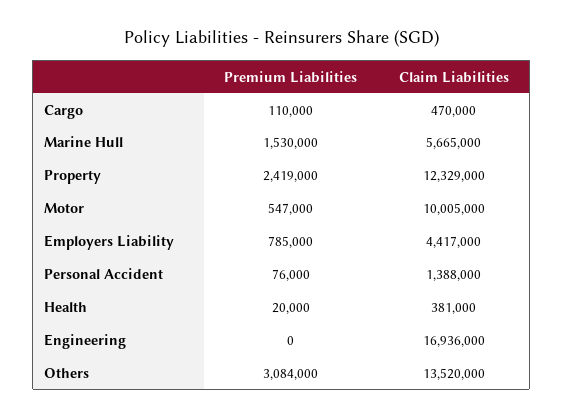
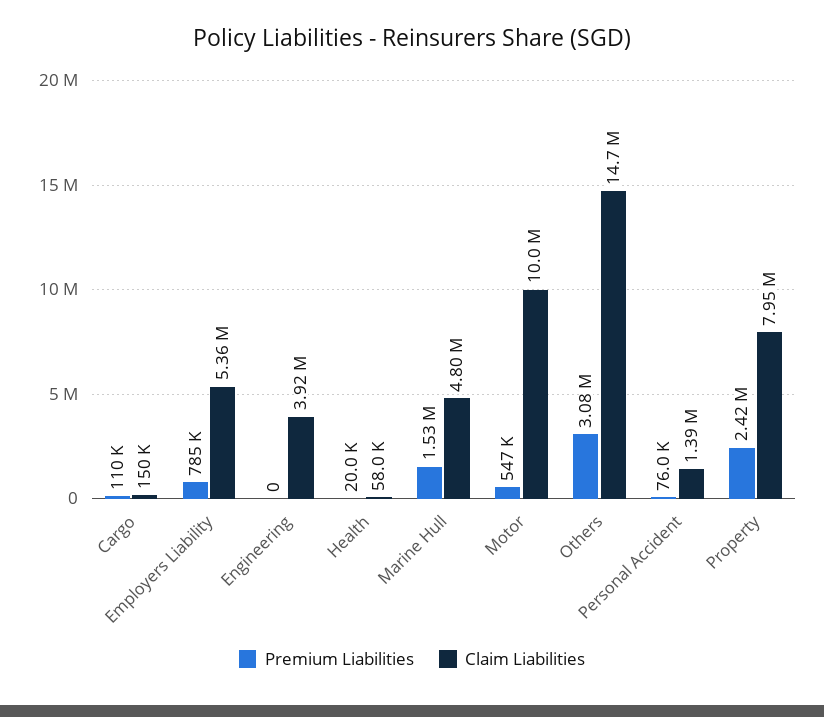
Claim Liabilities, Cargo: 470000 -> 150000
Claim Liabilities, Marine Hull: 5665000 -> 4800000
Claim Liabilities, Property: 12329000 -> 7950000
Claim Liabilities, Employers Liability: 4417000 -> 5360000
Claim Liabilities, Health: 381000 -> 58000
Claim Liabilities, Engineering: 16936000 -> 3920000
Claim Liabilities, Others: 13520000 -> 14700000

